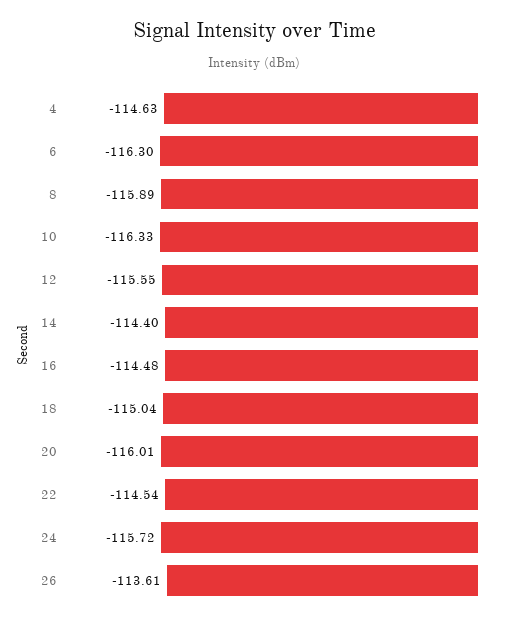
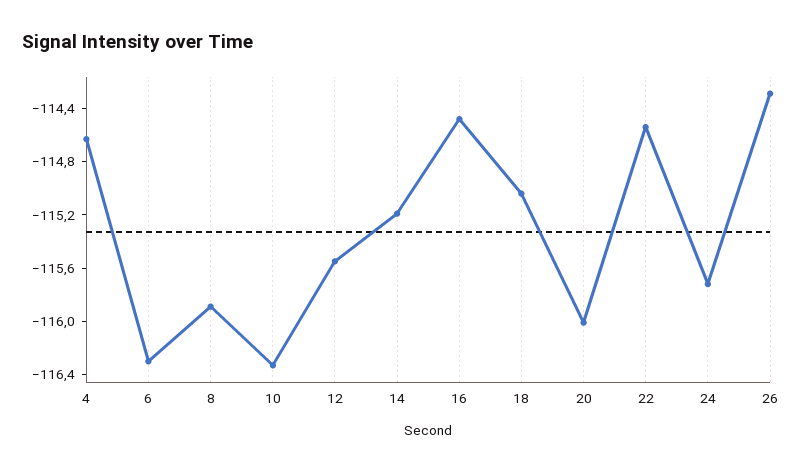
14: -114.4 -> -115.2
26: -113.61 -> -114.3

